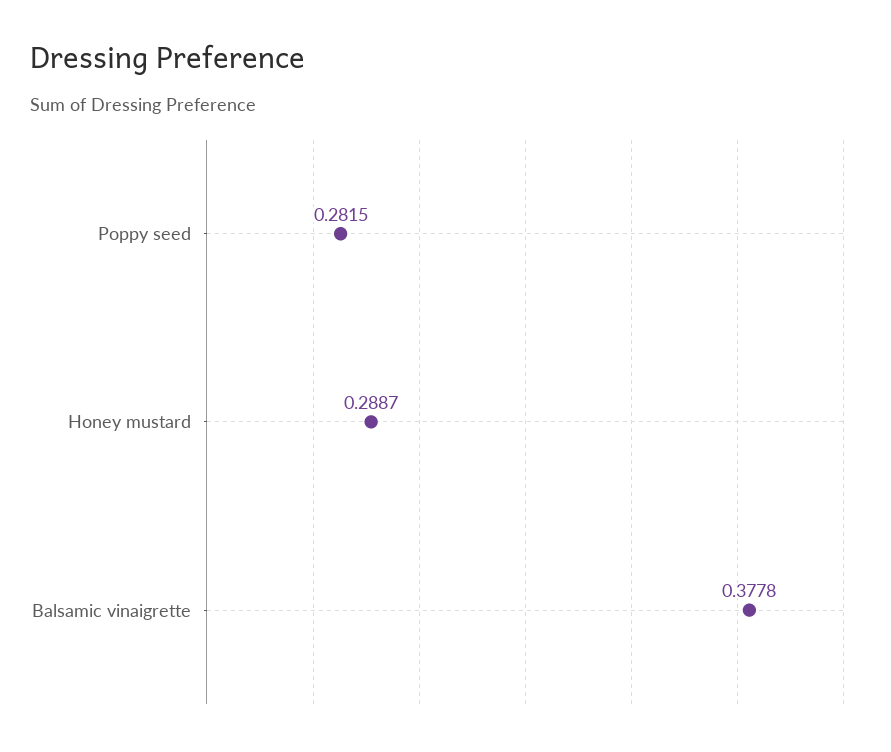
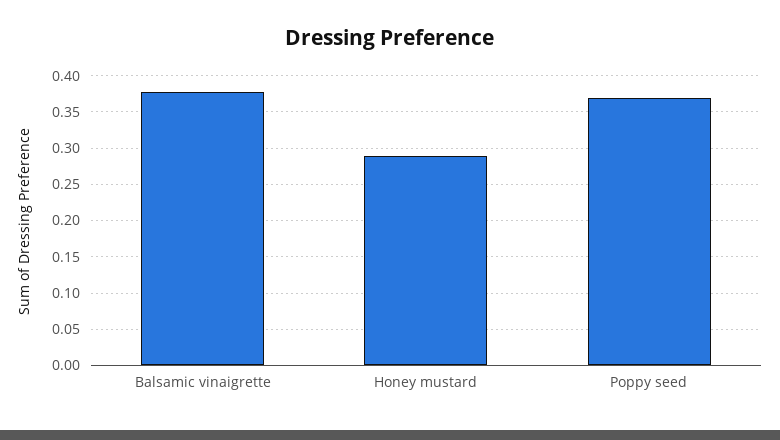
Poppy seed: 0.2815 -> 0.37

